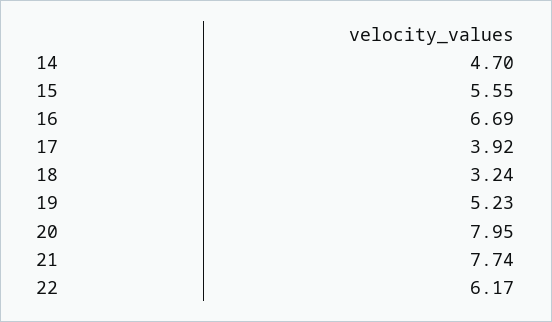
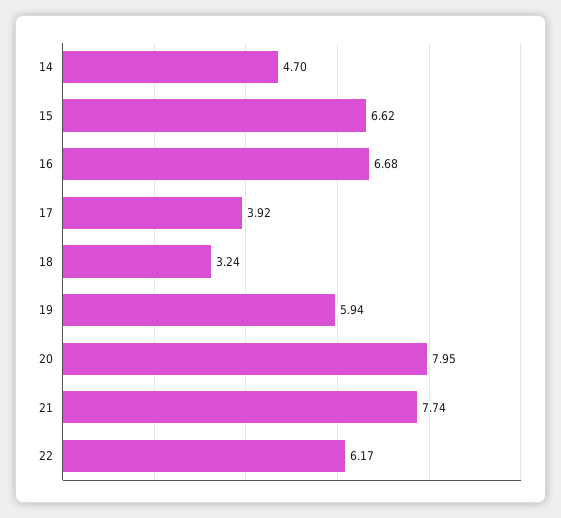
15: 5.55 -> 6.62
16: 6.69 -> 6.68
19: 5.23 -> 5.94

